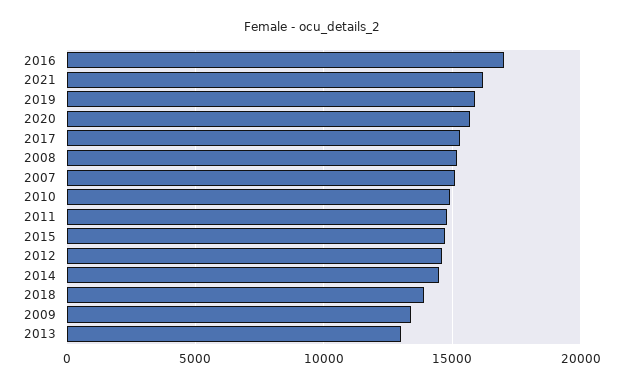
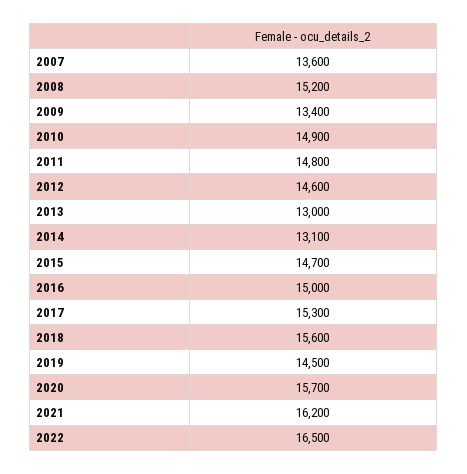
2016: 17000 -> 15000
2019: 16000 -> 14500
2007: 15000 -> 13600
2014: 14500 -> 13100
2018: 14000 -> 15600
2022: none -> 16500

